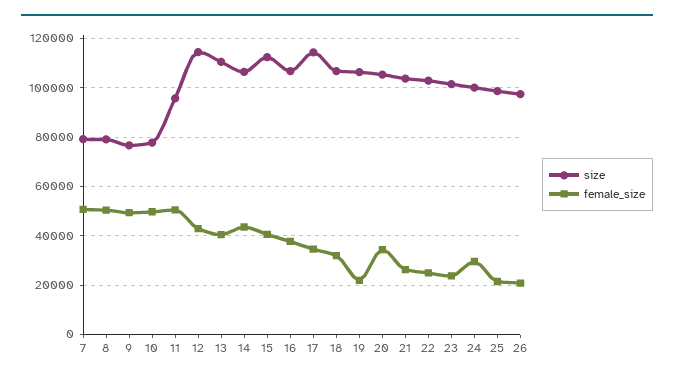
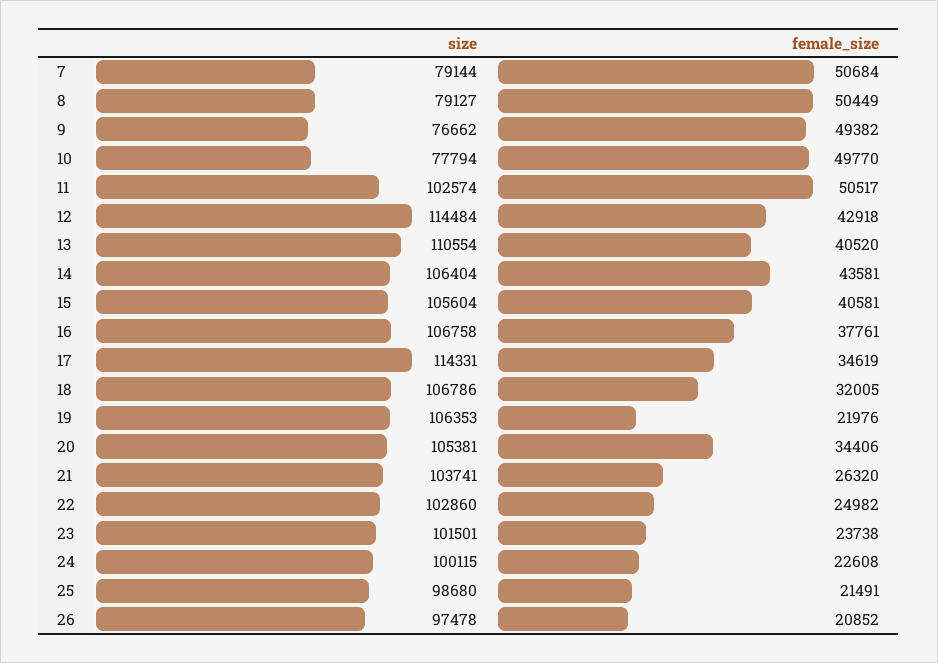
size, 11: 95000 -> 102574
size, 15: 112500 -> 105604
female_size, 24: 30000 -> 22608

